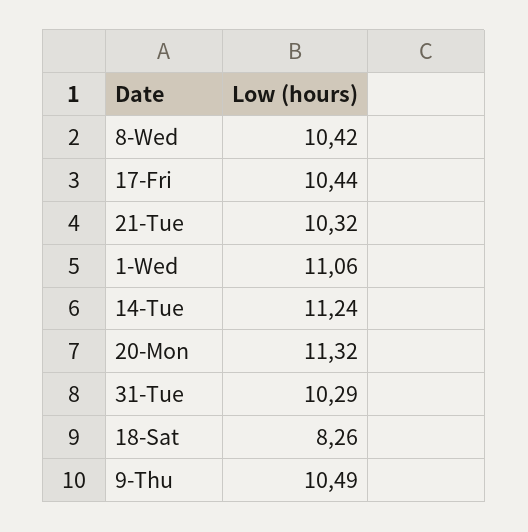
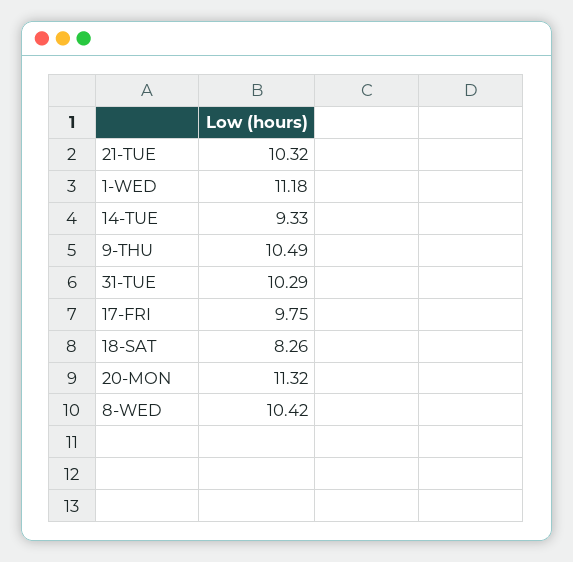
17-Fri: 10.44 -> 9.75
1-Wed: 11.06 -> 11.18
14-Tue: 11.24 -> 9.33

